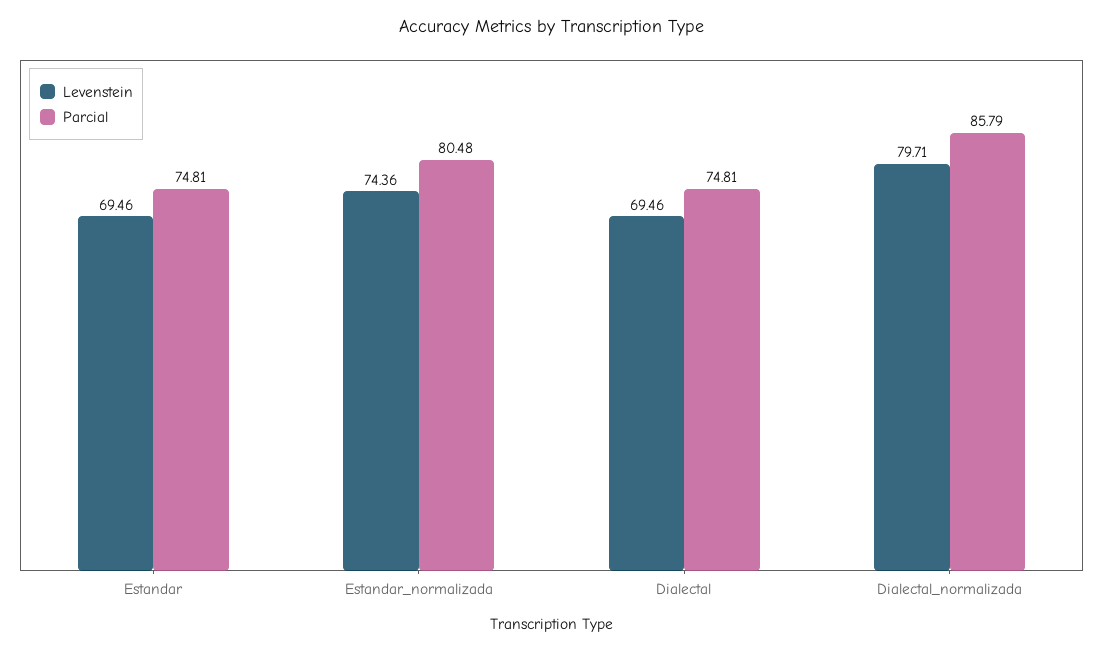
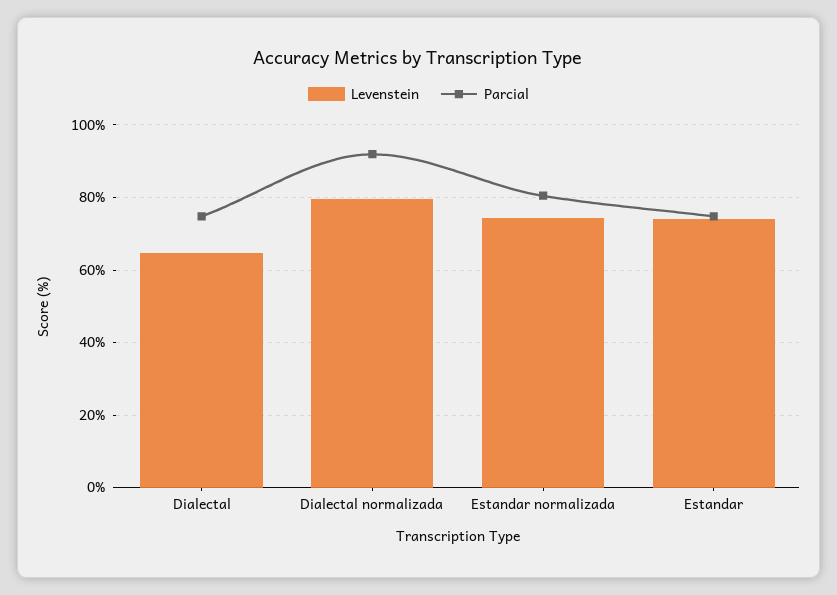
Levenstein, Estandar: 69.46 -> 74
Levenstein, Dialectal: 69.46 -> 64
Parcial, Dialectal_normalizada: 85.79 -> 92

